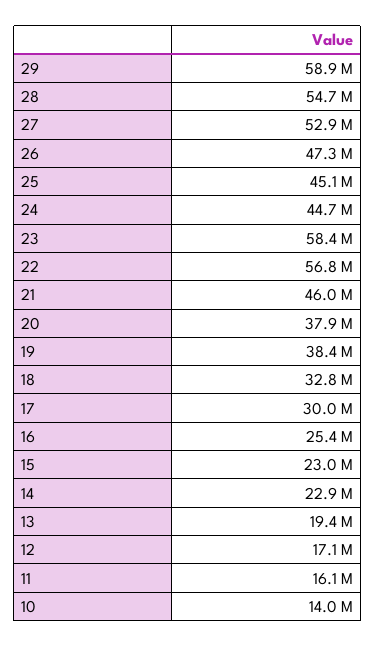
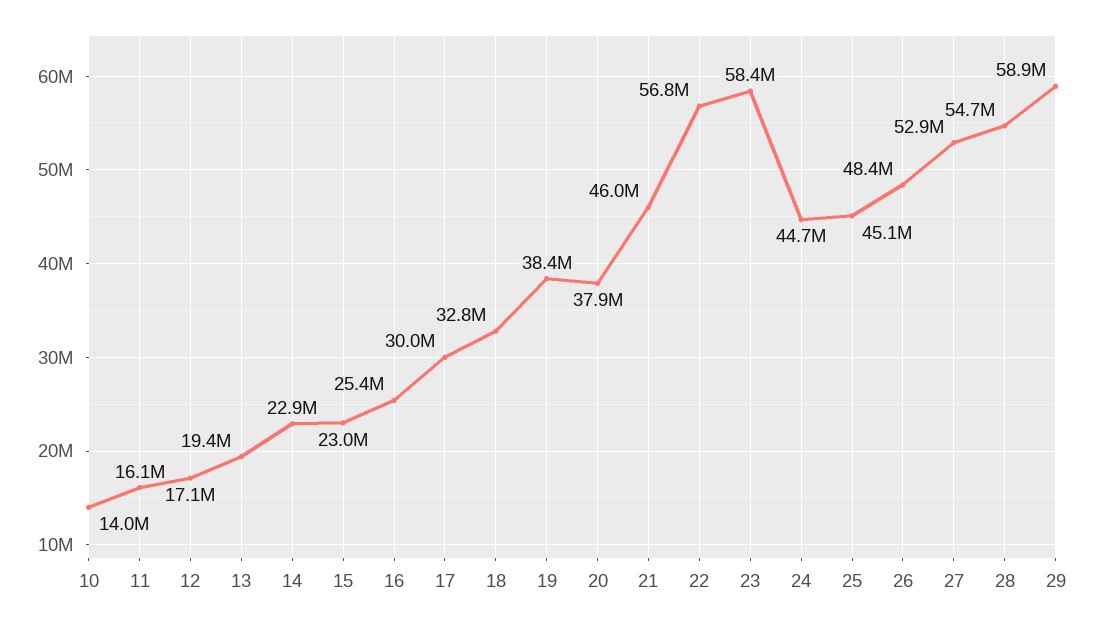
26: 47300000 -> 48400000

